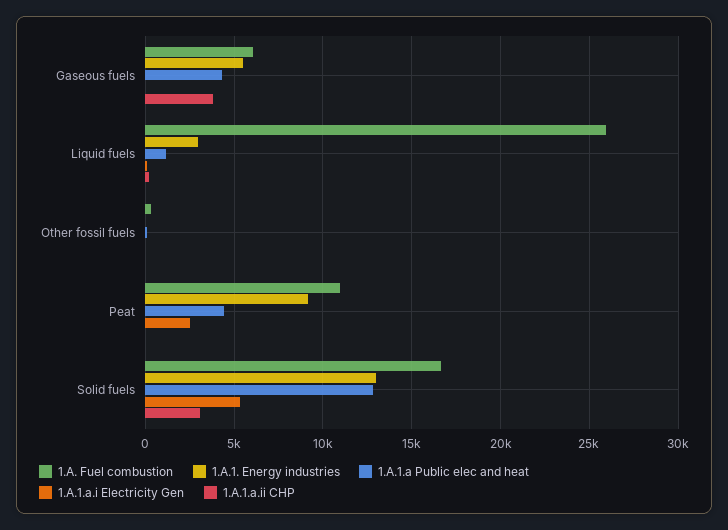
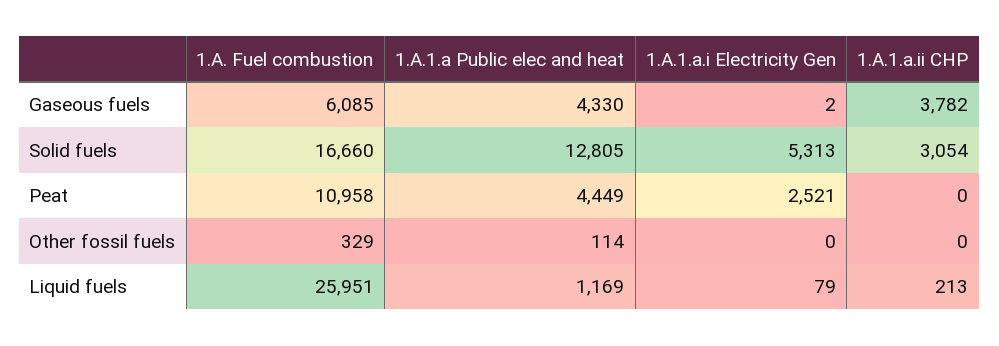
1.A.1. Energy industries, Gaseous fuels: 5500 -> none
1.A.1. Energy industries, Liquid fuels: 3000 -> none
1.A.1. Energy industries, Other fossil fuels: 0 -> none
1.A.1. Energy industries, Peat: 9000 -> none
1.A.1. Energy industries, Solid fuels: 13000 -> none

